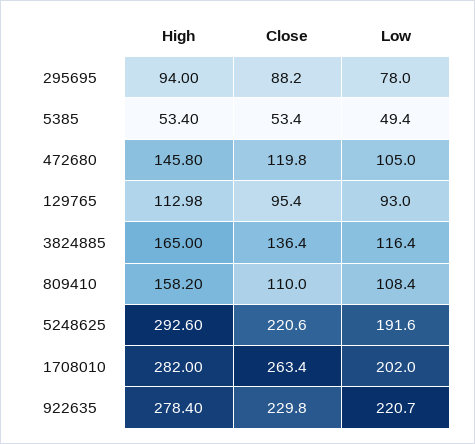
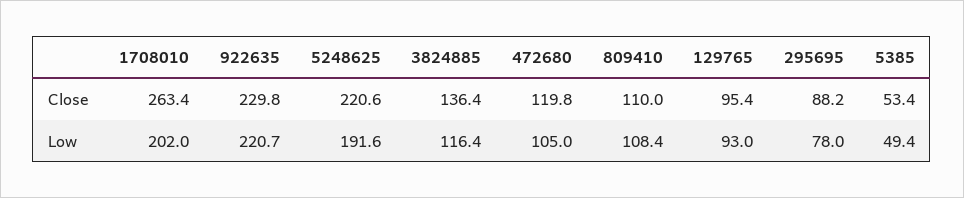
High, 295695: 94 -> none
High, 5385: 53.4 -> none
High, 472680: 145.8 -> none
High, 129765: 112.98 -> none
High, 3824885: 165 -> none
High, 809410: 158.2 -> none
High, 5248625: 292.6 -> none
High, 1708010: 282 -> none
High, 922635: 278.4 -> none

